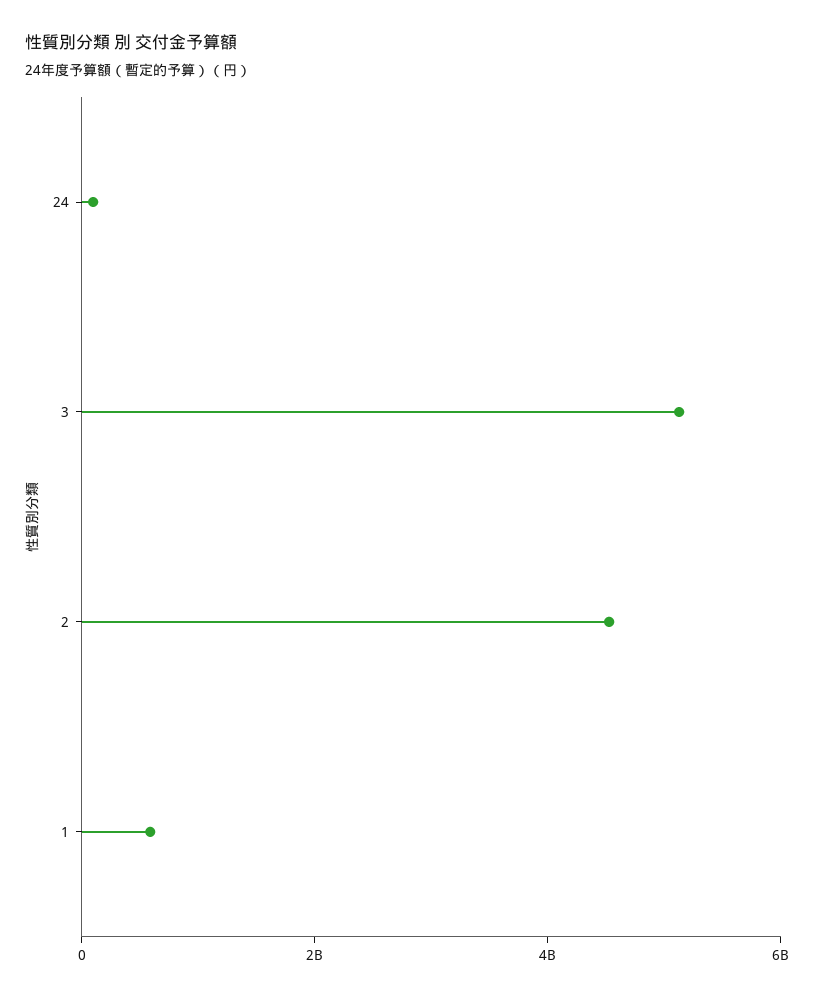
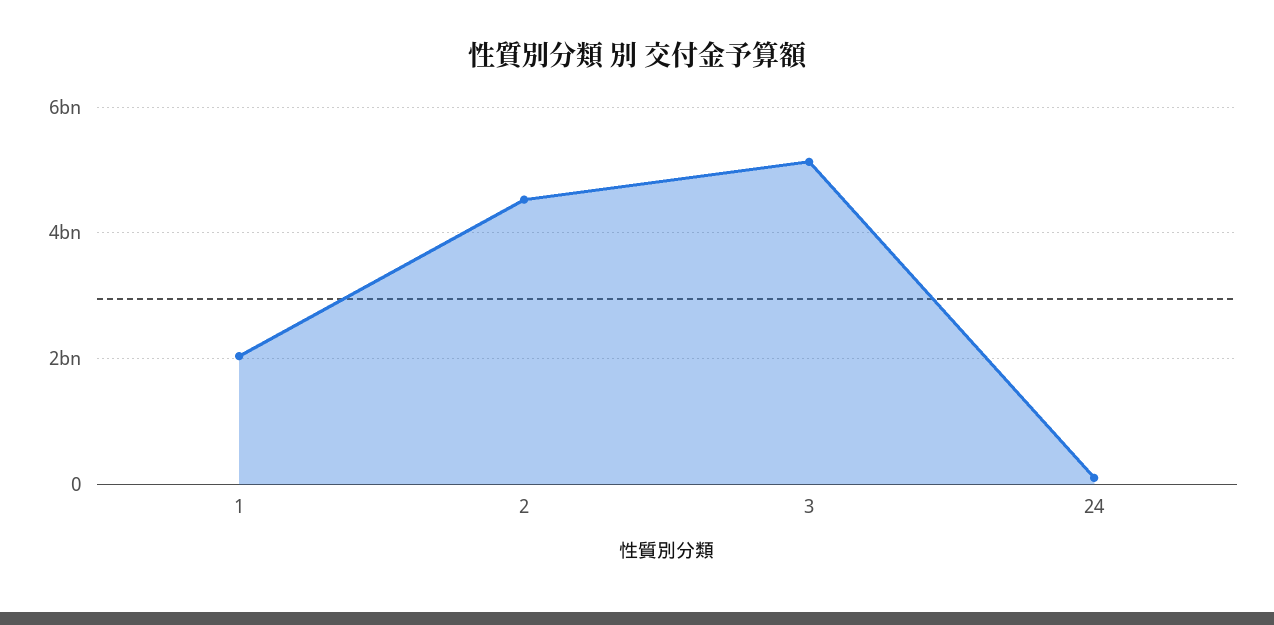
1: 500000000 -> 2000000000

